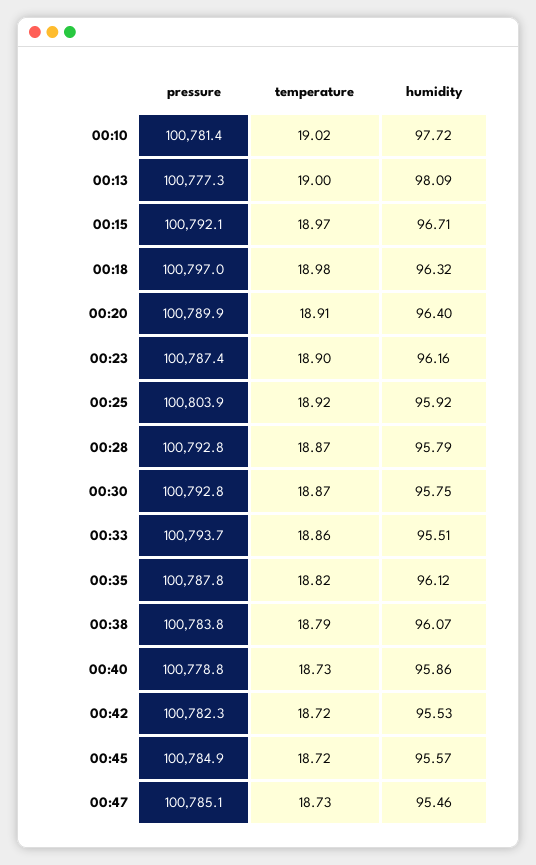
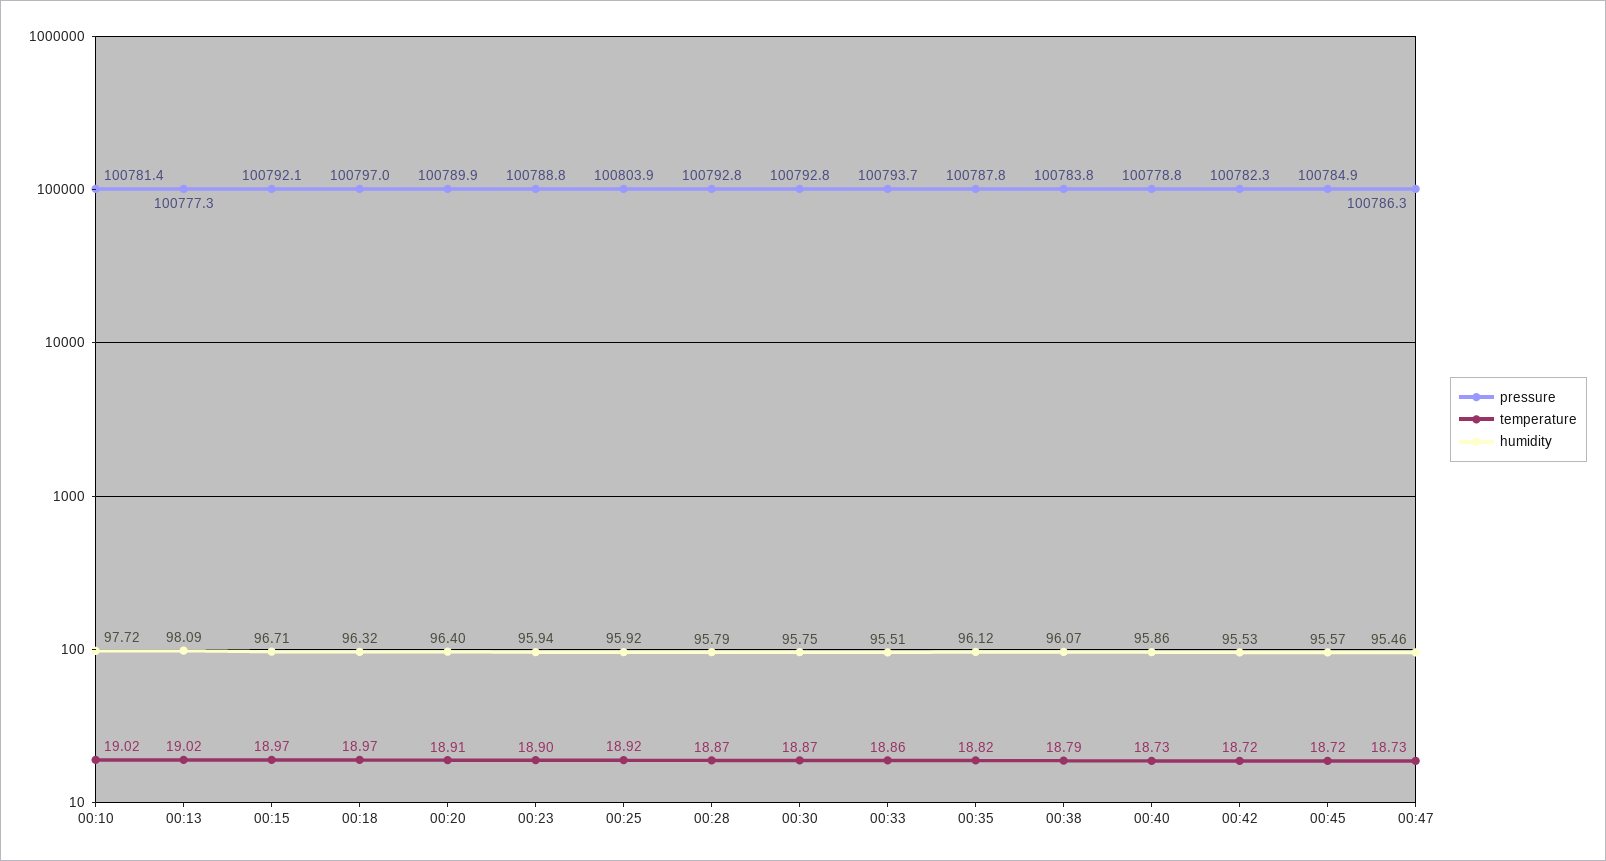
temperature, 00:13: 19 -> 19.02
temperature, 00:18: 18.98 -> 18.97
pressure, 00:23: 100787.4 -> 100788.8
humidity, 00:23: 96.16 -> 95.94
pressure, 00:47: 100785.1 -> 100786.3

